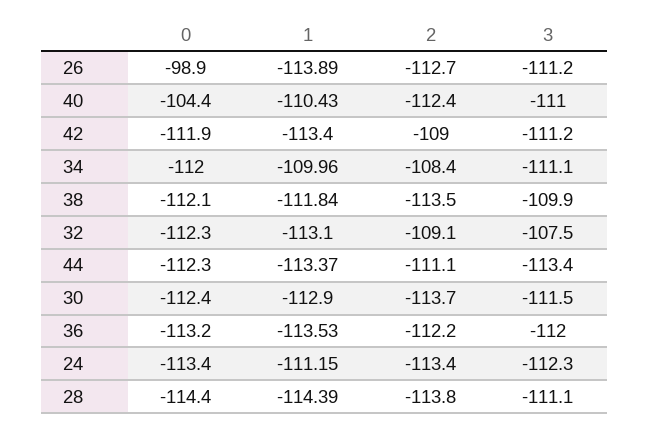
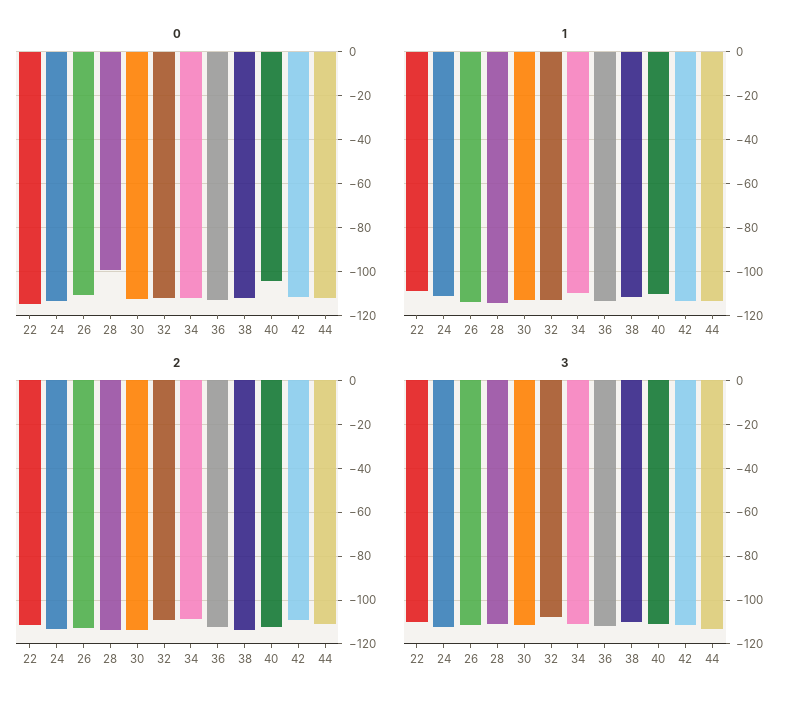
0, 26: -98.9 -> -110
0, 28: -114.4 -> -100
0, 22: none -> -115
1, 22: none -> -110
2, 22: none -> -110
3, 22: none -> -110

